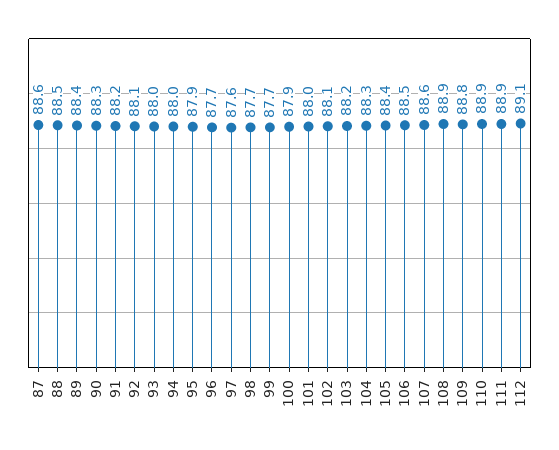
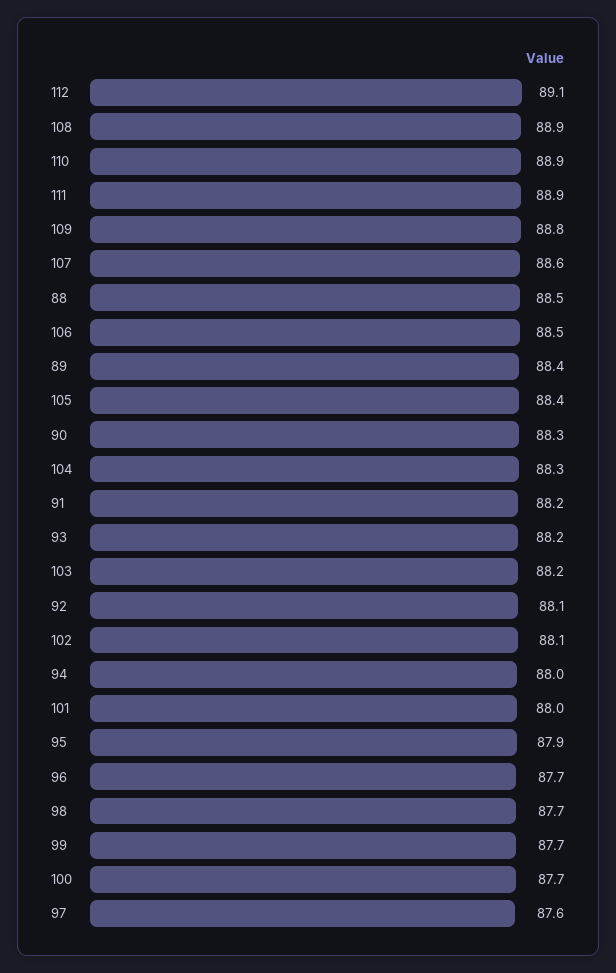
87: 88.6 -> none
93: 88 -> 88.2
100: 87.9 -> 87.7

